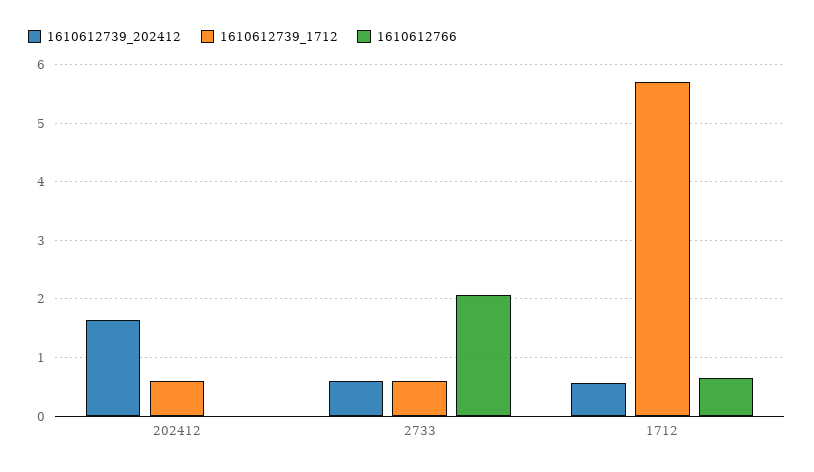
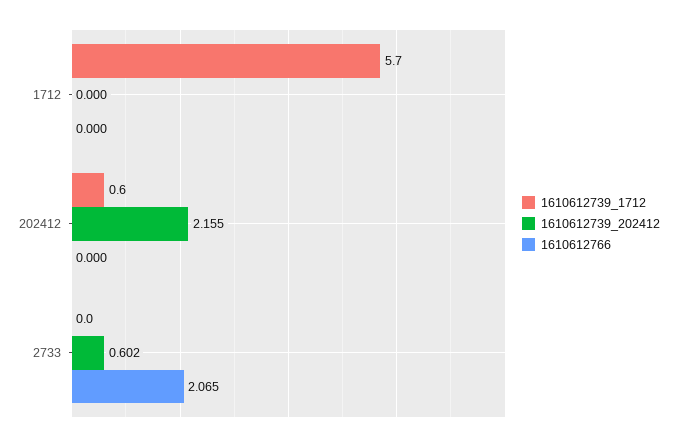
1610612739_202412, 202412: 1.6 -> 2.155
1610612739_1712, 2733: 0.6 -> 0
1610612739_202412, 1712: 0.6 -> 0
1610612766, 1712: 0.6 -> 0

